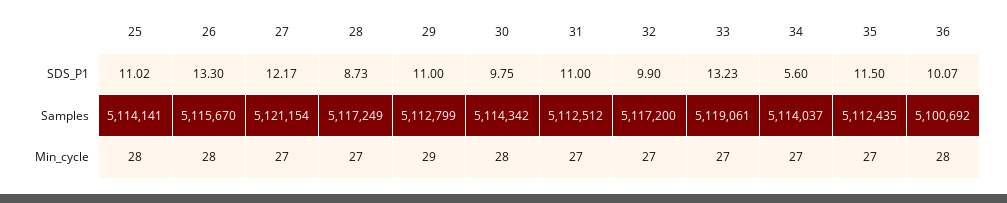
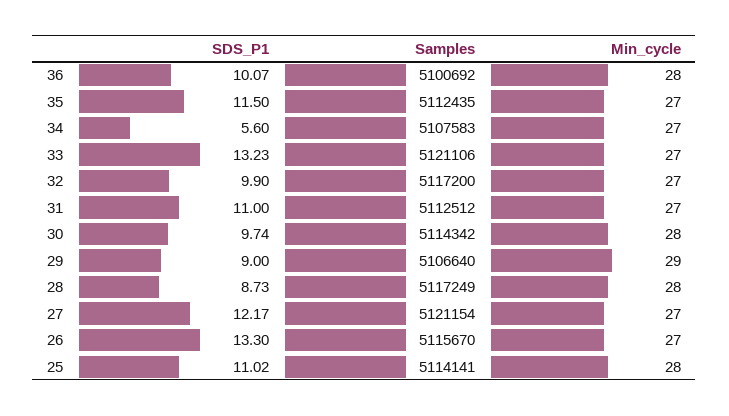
29, SDS_P1: 11 -> 9
30, SDS_P1: 9.75 -> 9.74
29, Samples: 5112799 -> 5106640
33, Samples: 5119061 -> 5121106
34, Samples: 5114037 -> 5107583
26, Min_cycle: 28 -> 27
28, Min_cycle: 27 -> 28

